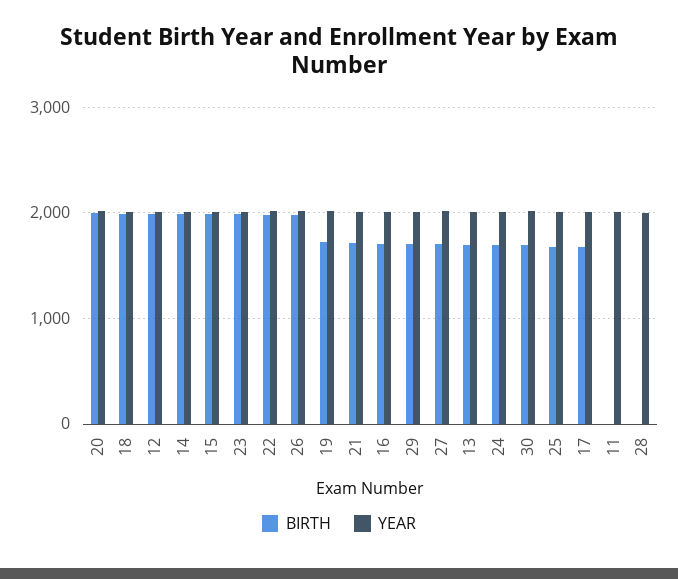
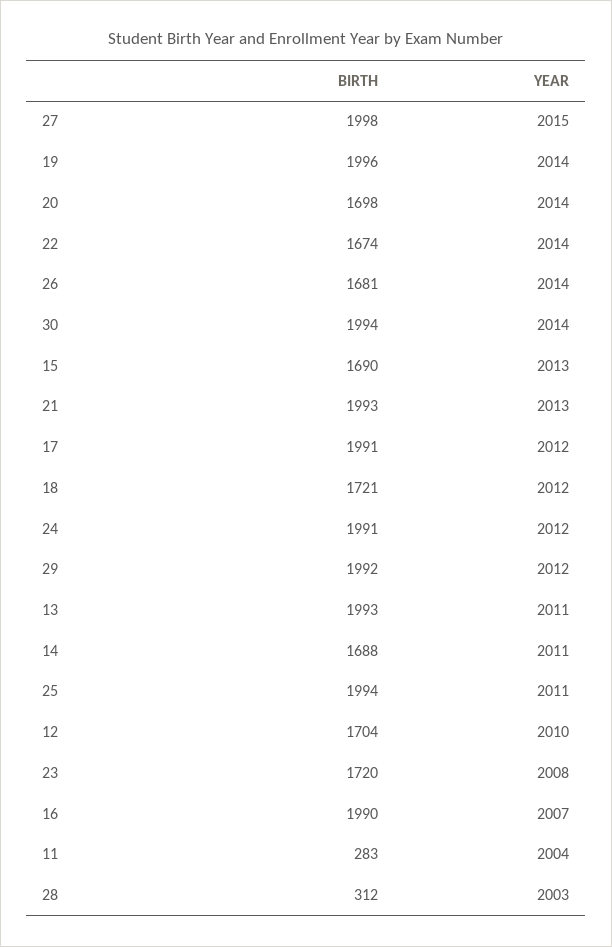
BIRTH, 20: 2000 -> 1698
BIRTH, 18: 2000 -> 1721
BIRTH, 12: 2000 -> 1704
BIRTH, 14: 2000 -> 1688
BIRTH, 15: 2000 -> 1690
BIRTH, 23: 2000 -> 1720
BIRTH, 22: 2000 -> 1674
BIRTH, 26: 2000 -> 1681
BIRTH, 19: 1700 -> 1996
BIRTH, 21: 1700 -> 1993
BIRTH, 16: 1700 -> 1990
BIRTH, 29: 1700 -> 1992
BIRTH, 27: 1700 -> 1998
BIRTH, 13: 1700 -> 1993
BIRTH, 24: 1700 -> 1991
BIRTH, 30: 1700 -> 1994
BIRTH, 25: 1700 -> 1994
BIRTH, 17: 1700 -> 1991
BIRTH, 11: 0 -> 283
BIRTH, 28: 0 -> 312

